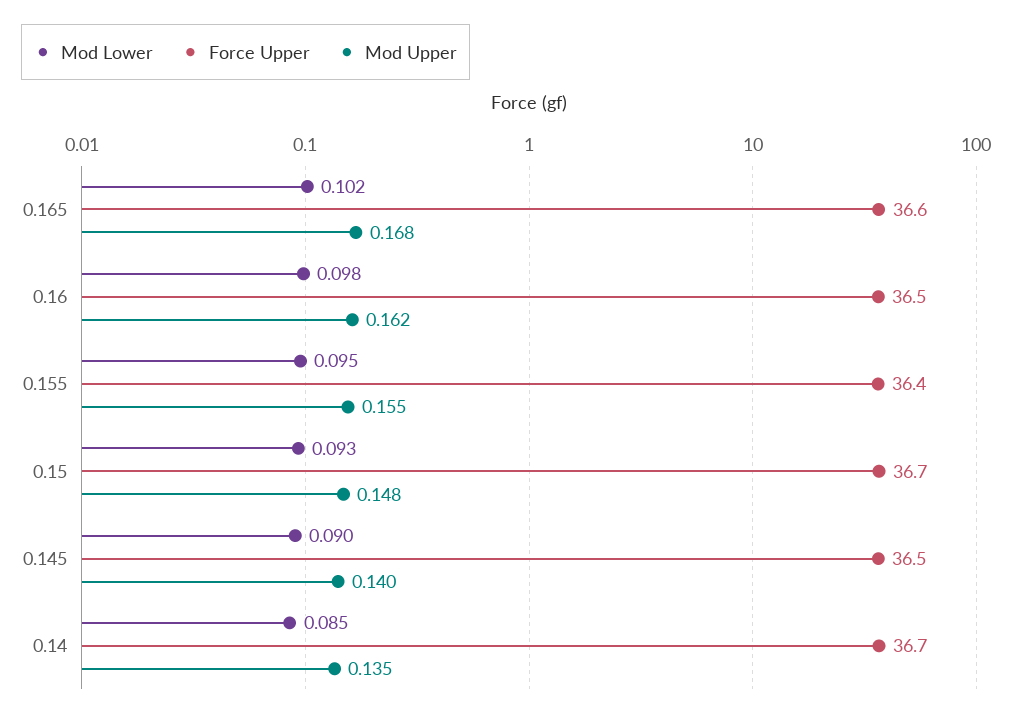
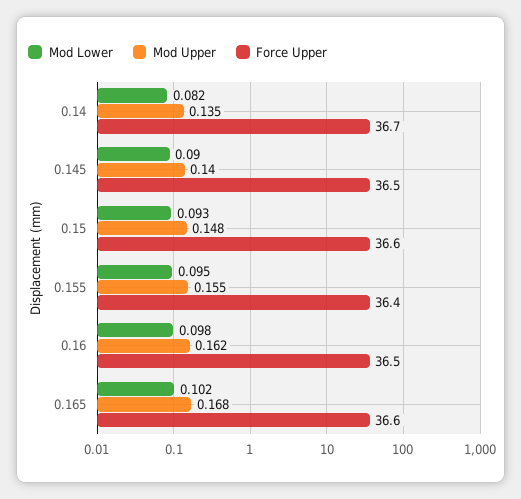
Force Upper, 0.15: 36.7 -> 36.6
Mod Lower, 0.14: 0.085 -> 0.082

